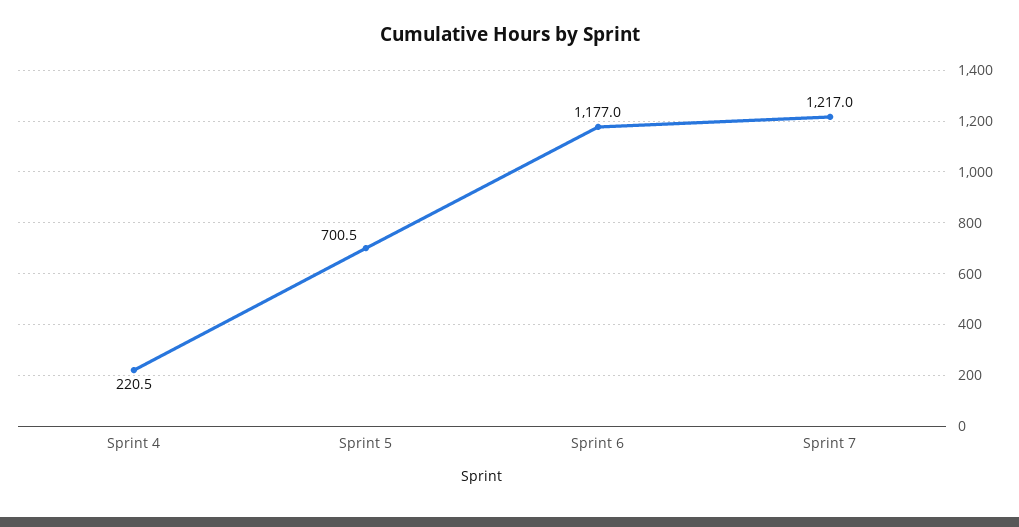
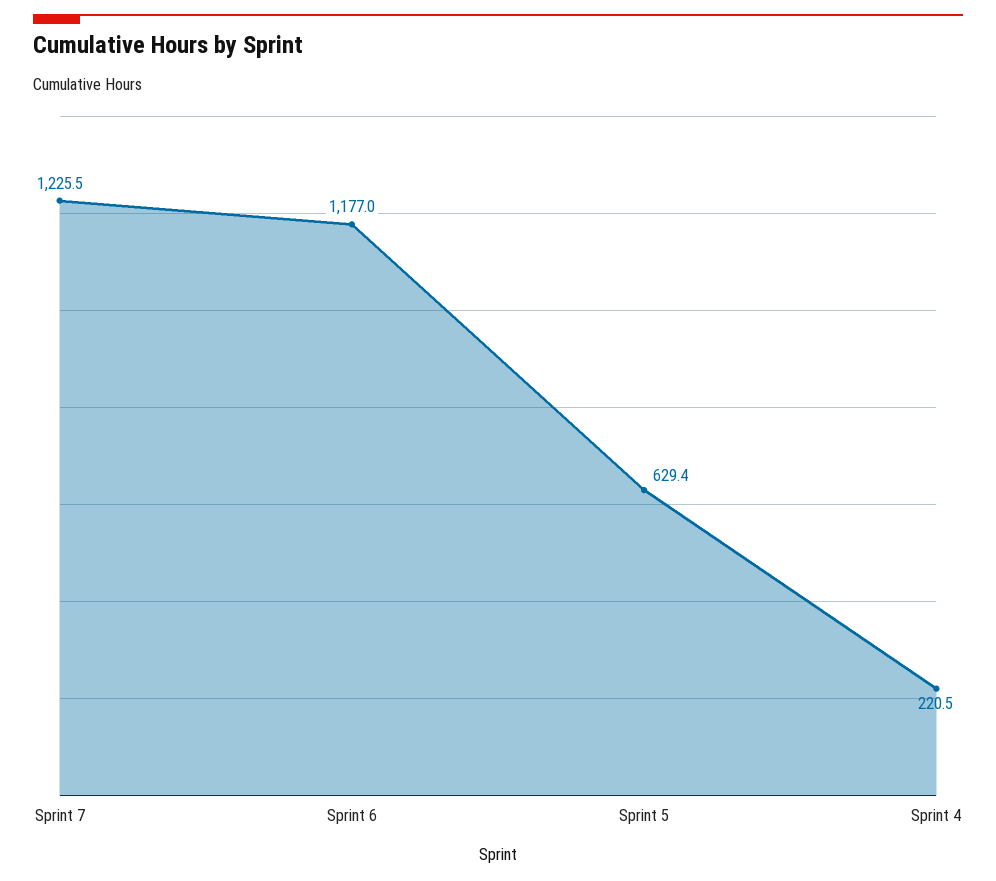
Sprint 5: 700.5 -> 629.4
Sprint 7: 1217 -> 1225.5

